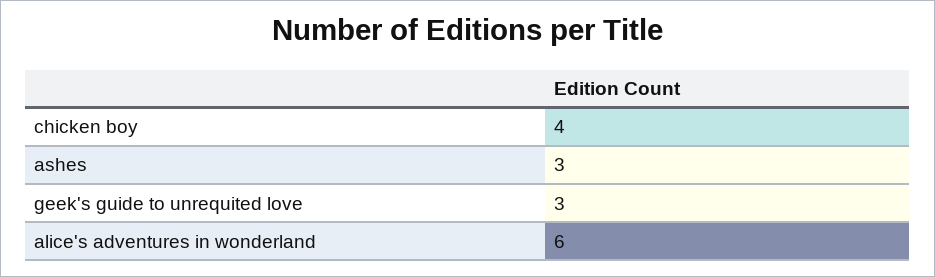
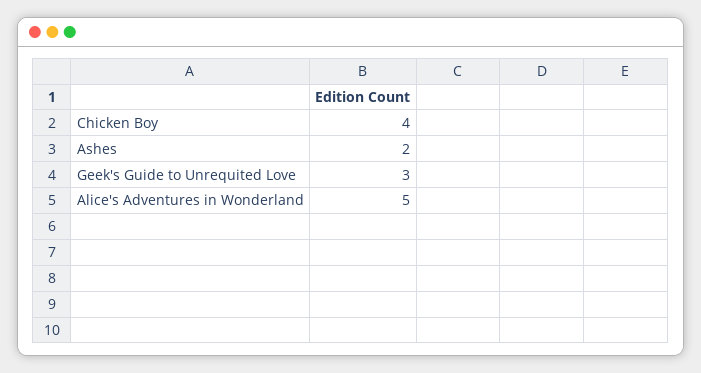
ashes: 3 -> 2
alice's adventures in wonderland: 6 -> 5

